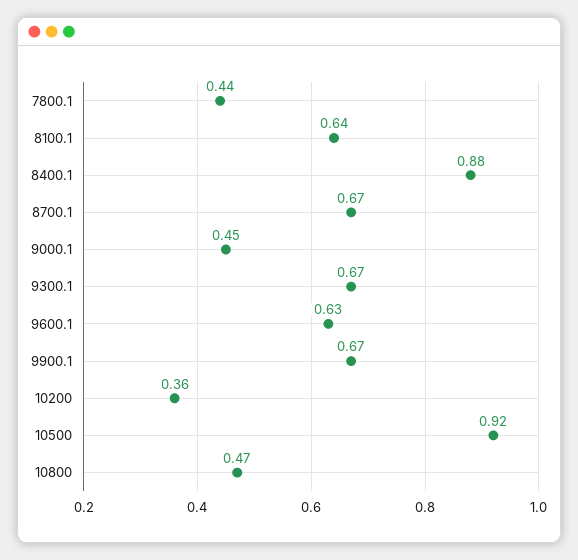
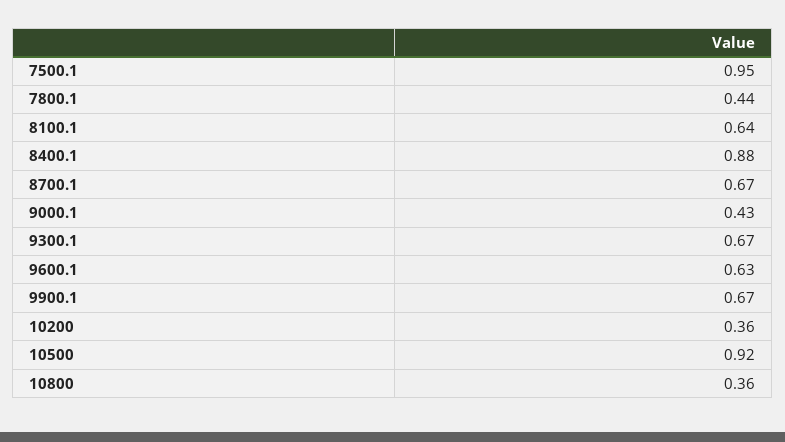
9000.1: 0.45 -> 0.43
10800: 0.47 -> 0.36
7500.1: none -> 0.95

